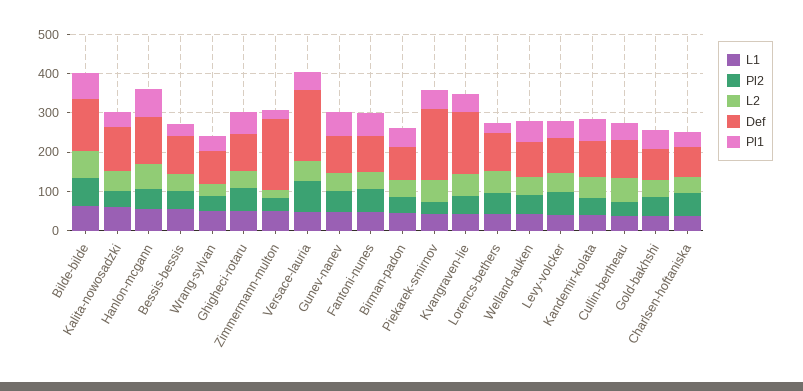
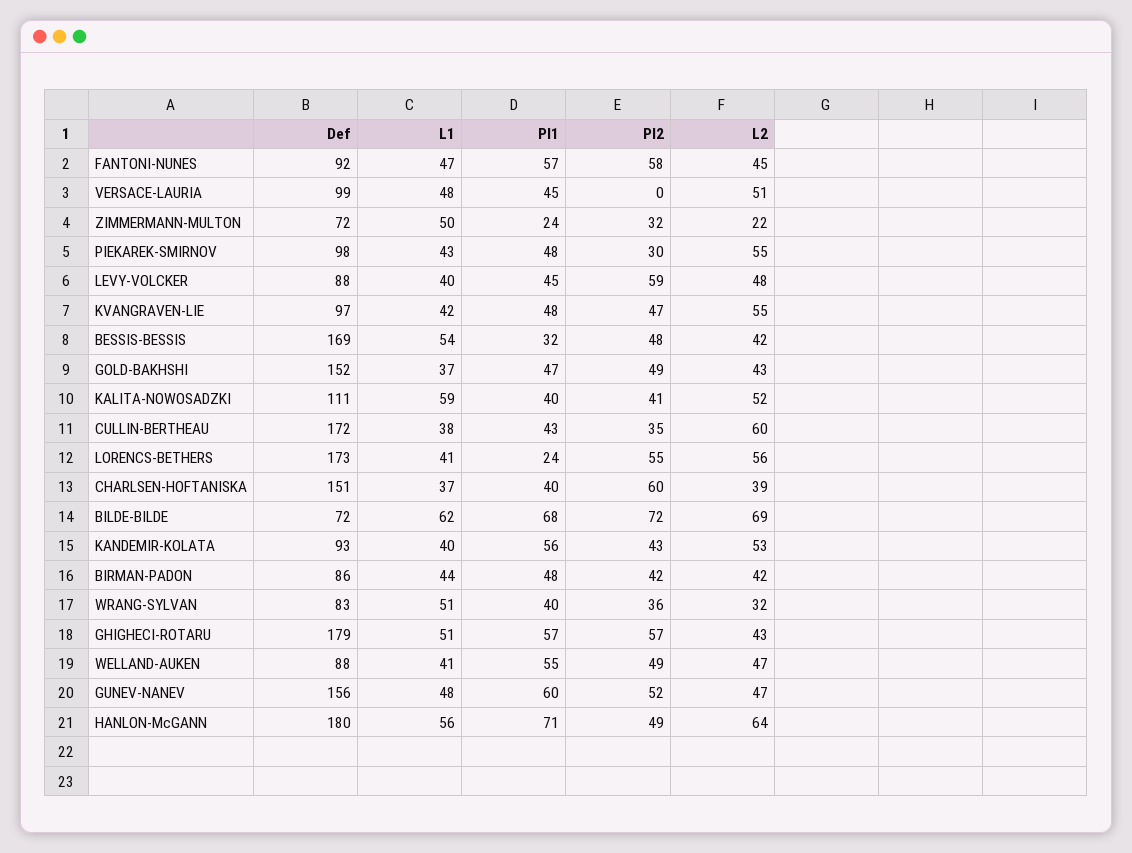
Def, Bilde-bilde: 125 -> 72
Def, Hanlon-mcgann: 125 -> 180
Def, Bessis-bessis: 100 -> 169
Def, Ghigheci-rotaru: 100 -> 179
Def, Zimmermann-multon: 175 -> 72
Pl2, Versace-lauria: 75 -> 0
Def, Versace-lauria: 175 -> 99
Def, Gunev-nanev: 100 -> 156
Def, Piekarek-smirnov: 175 -> 98
Def, Kvangraven-lie: 150 -> 97
Def, Lorencs-bethers: 100 -> 173
Def, Cullin-bertheau: 100 -> 172
Def, Gold-bakhshi: 75 -> 152
Def, Charlsen-hoftaniska: 75 -> 151

